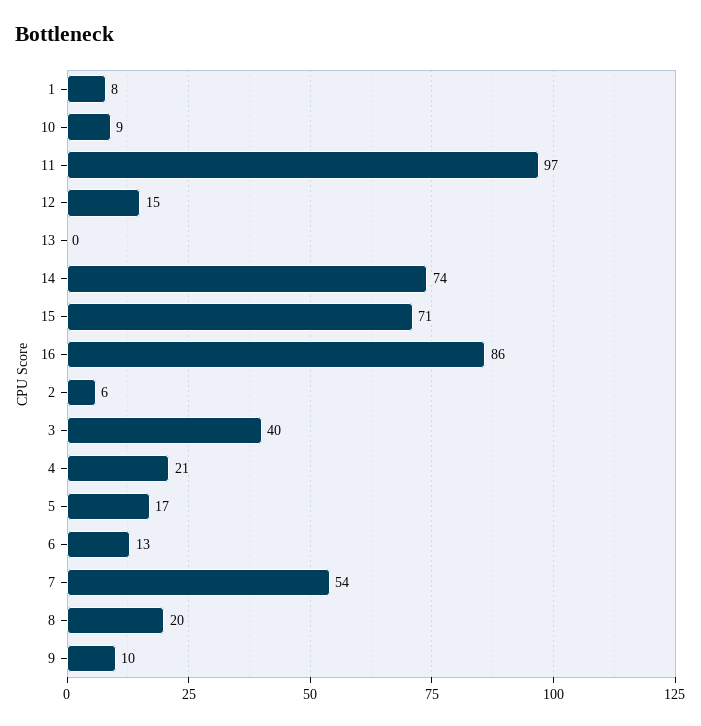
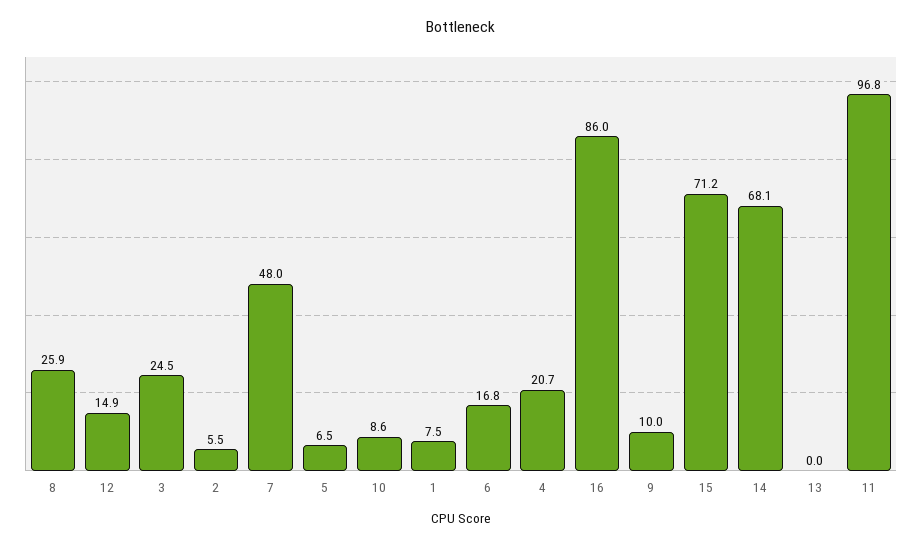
14: 74 -> 68.1
3: 40 -> 24.5
5: 17 -> 6.5
6: 13 -> 16.8
7: 54 -> 48
8: 20 -> 25.9

